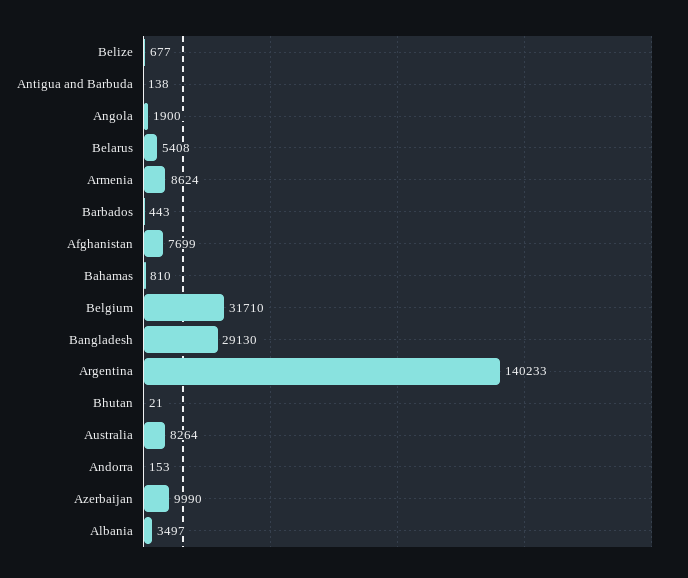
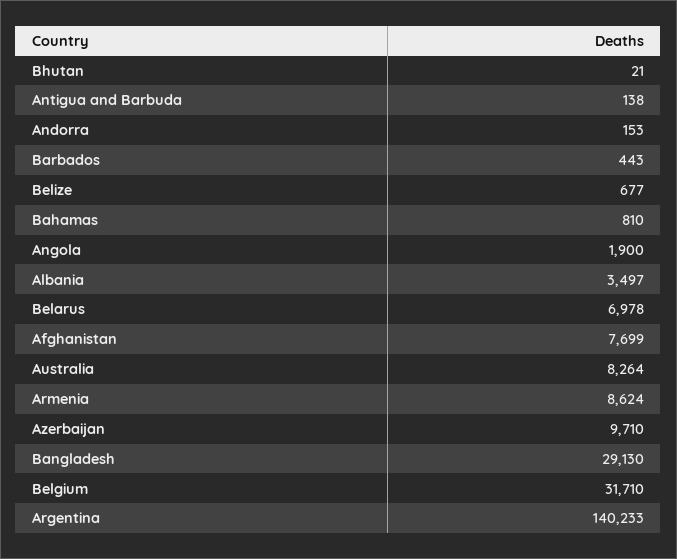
Belarus: 5408 -> 6978
Azerbaijan: 9990 -> 9710

